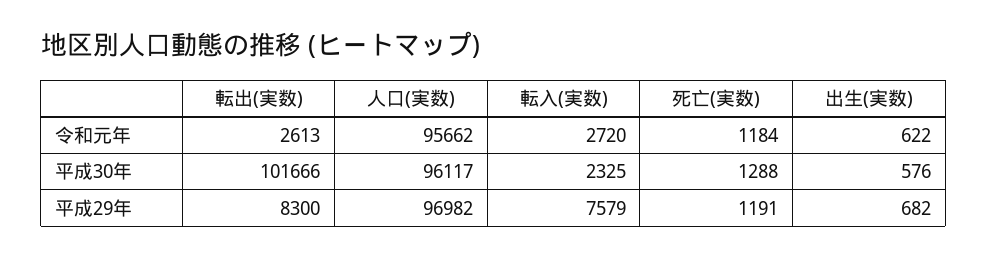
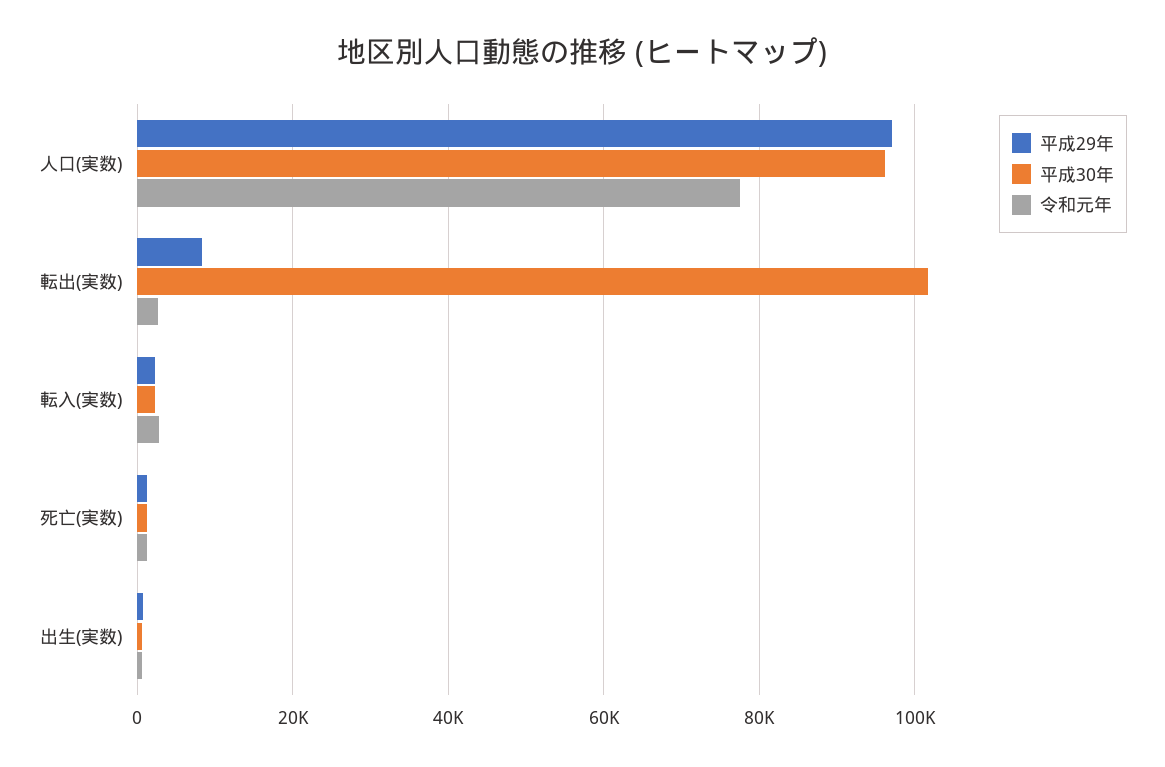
令和元年, 人口(実数): 95662 -> 78000
平成29年, 転入(実数): 7579 -> 2000

